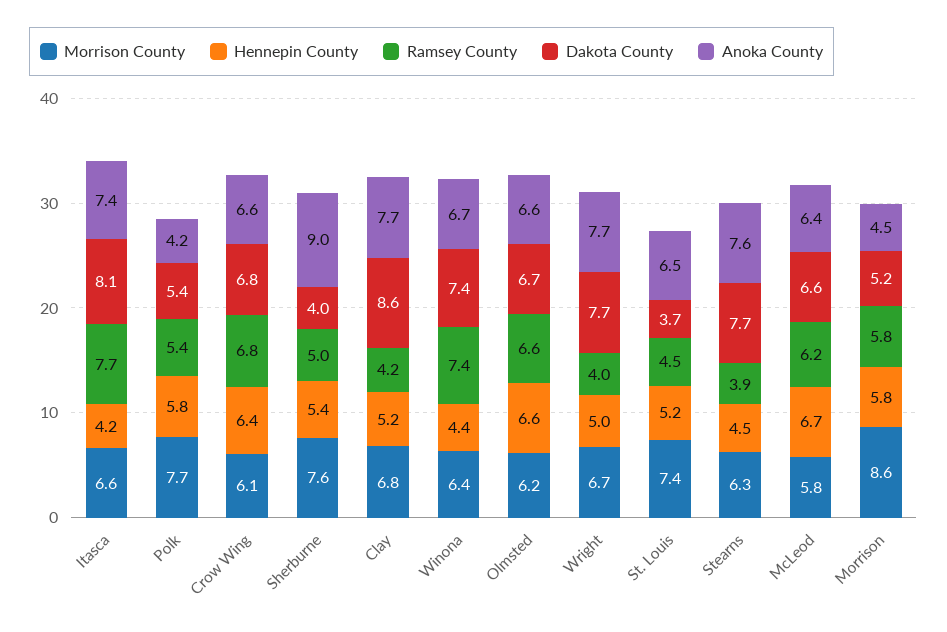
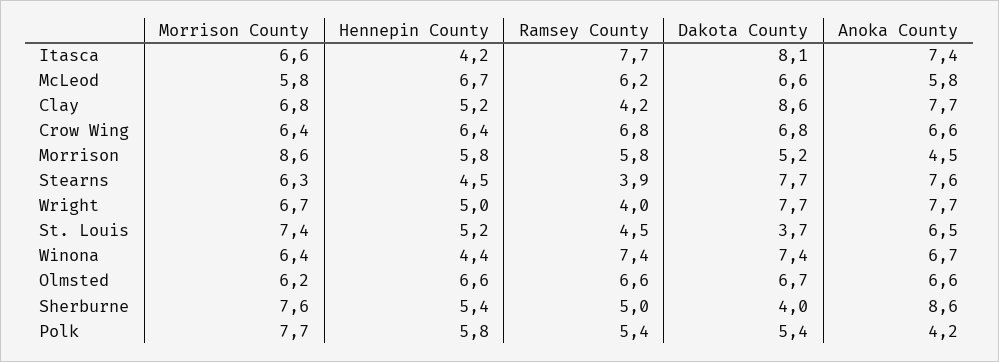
Morrison County, Crow Wing: 6.1 -> 6.4
Anoka County, Sherburne: 9 -> 8.6
Anoka County, McLeod: 6.4 -> 5.8

